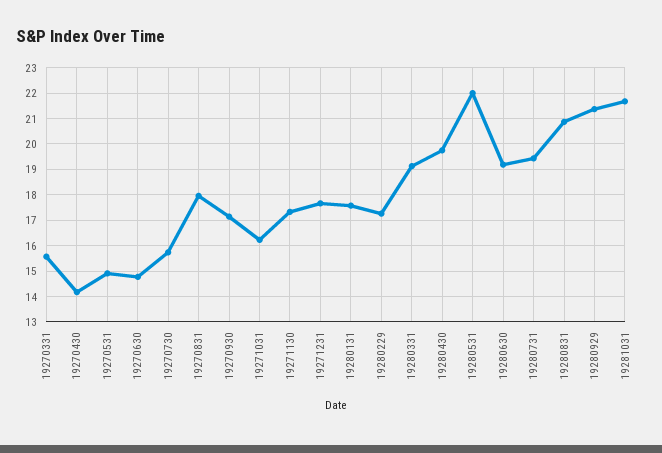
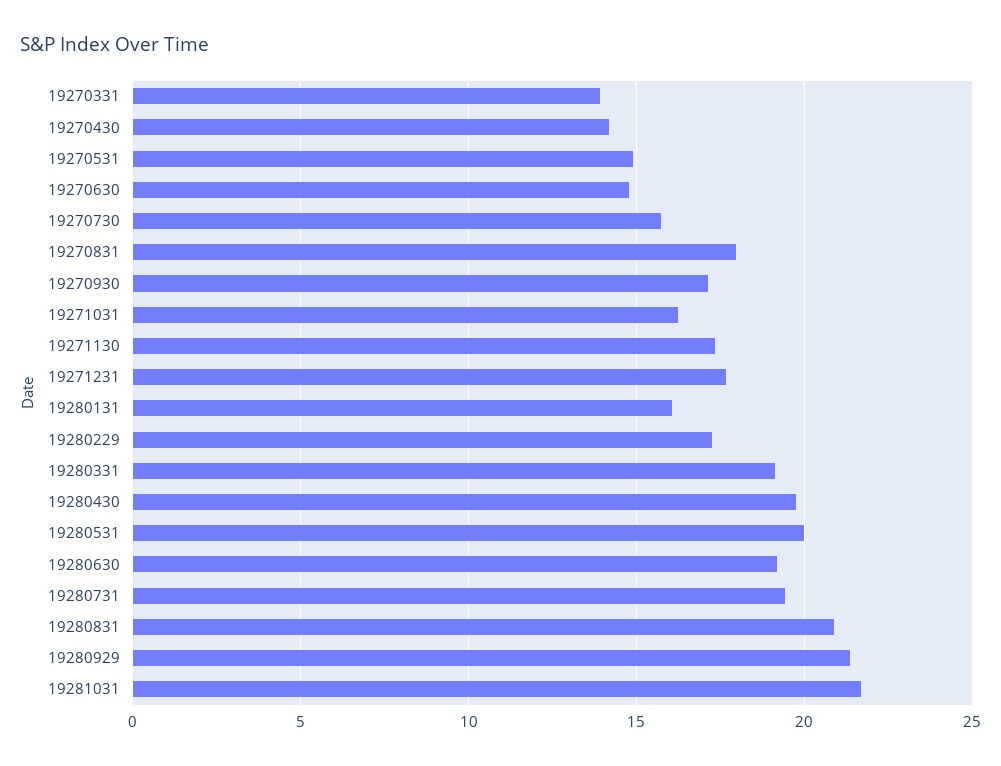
19270331: 15.5 -> 14
19280131: 17.5 -> 16
19280531: 22 -> 20

